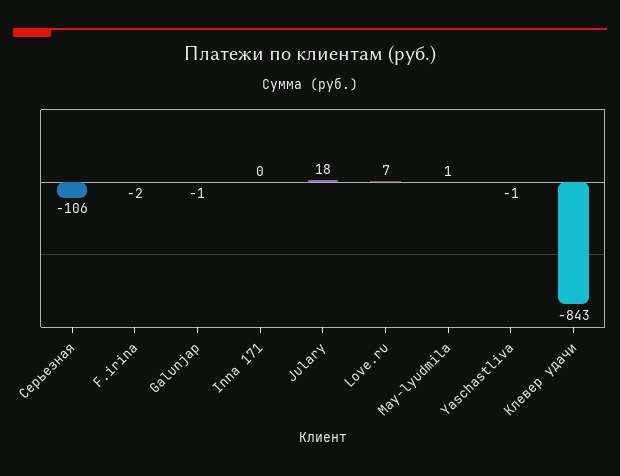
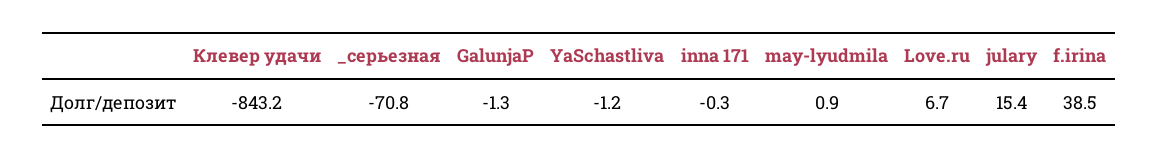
Серьезная: -106 -> -70.8
F.irina: -2 -> 38.5
Julary: 18 -> 15.4

